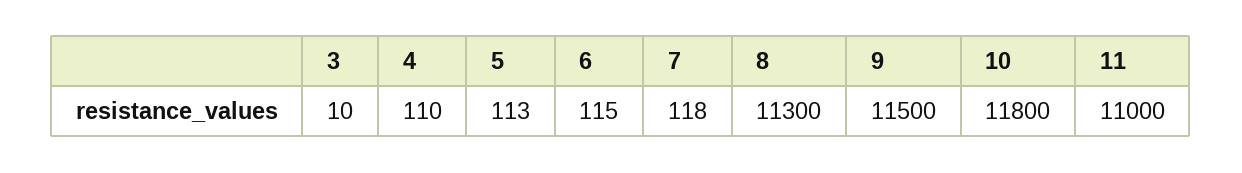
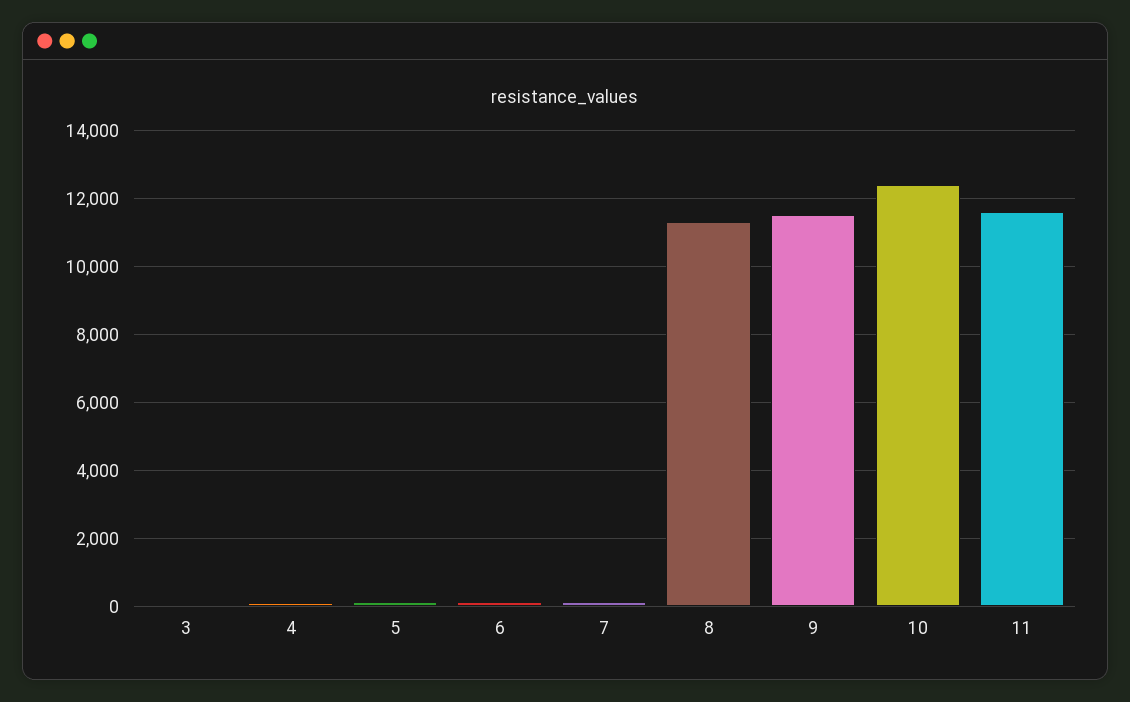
10: 11800 -> 12400
11: 11000 -> 11600

